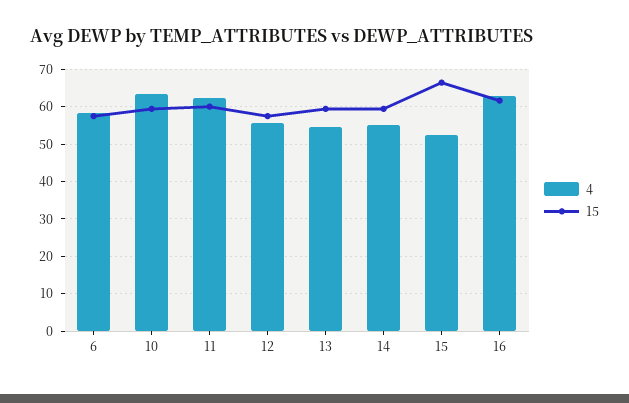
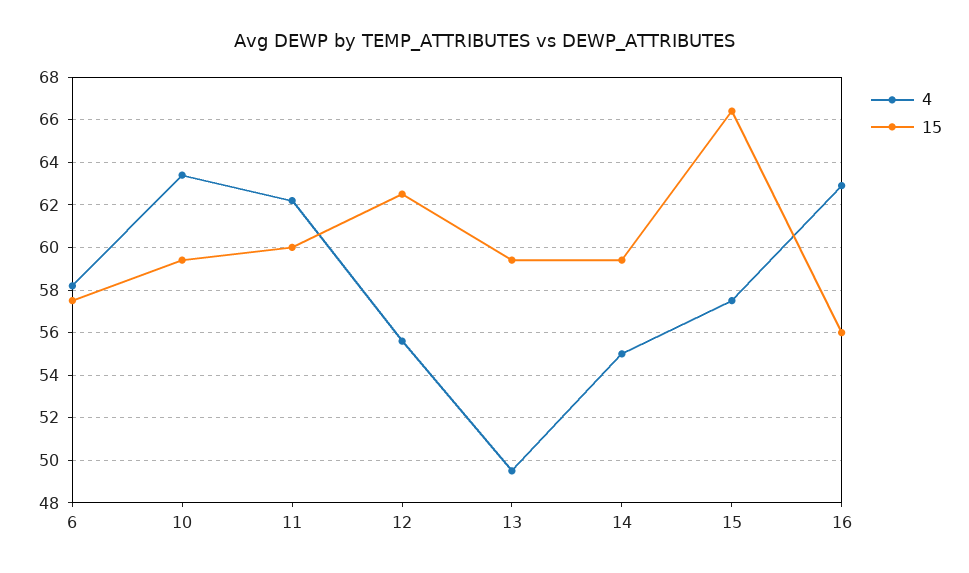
15, 12: 58 -> 62.5
4, 13: 54 -> 49.5
4, 15: 52 -> 57.5
15, 16: 62 -> 56

